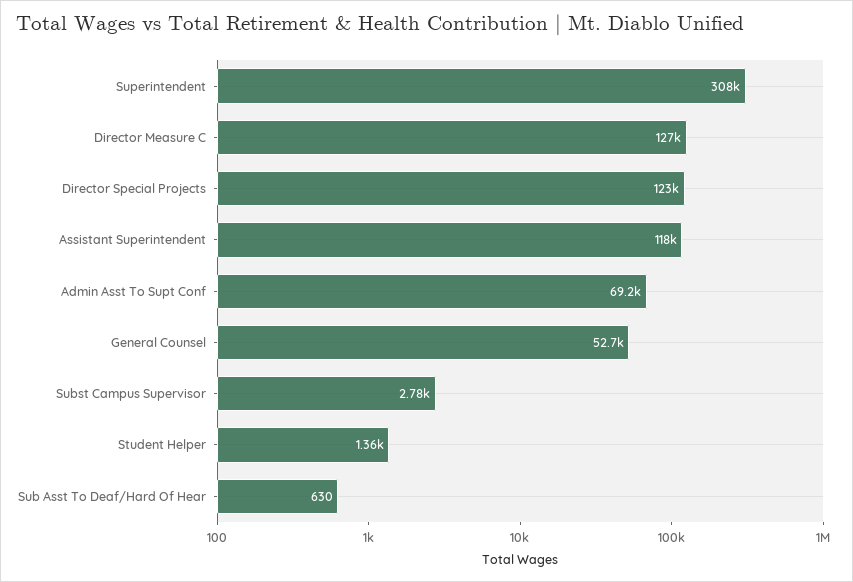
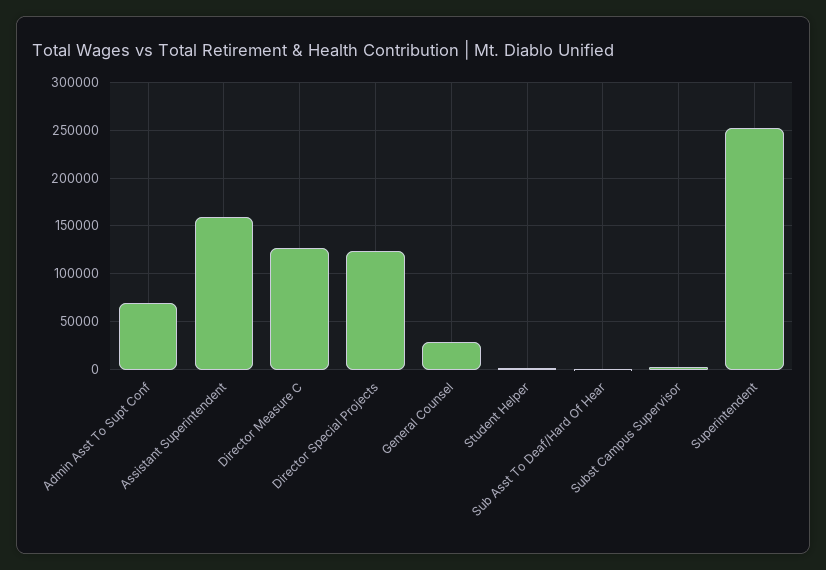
Superintendent: 308000 -> 250000
Assistant Superintendent: 118000 -> 160000
General Counsel: 52700 -> 30000

